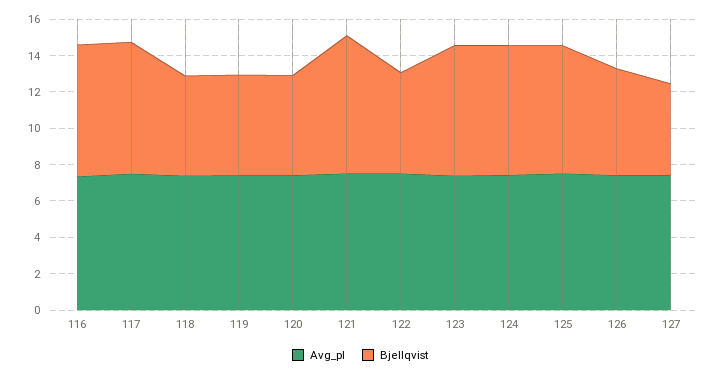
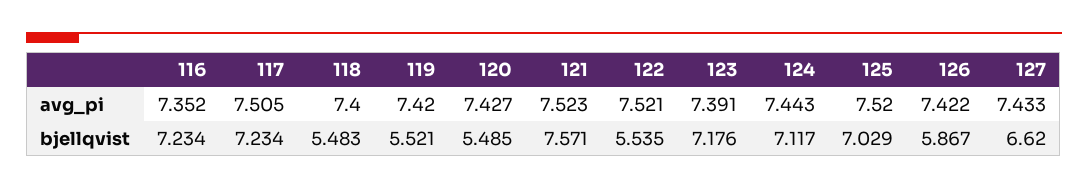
Bjellqvist, 127: 5 -> 6.62

